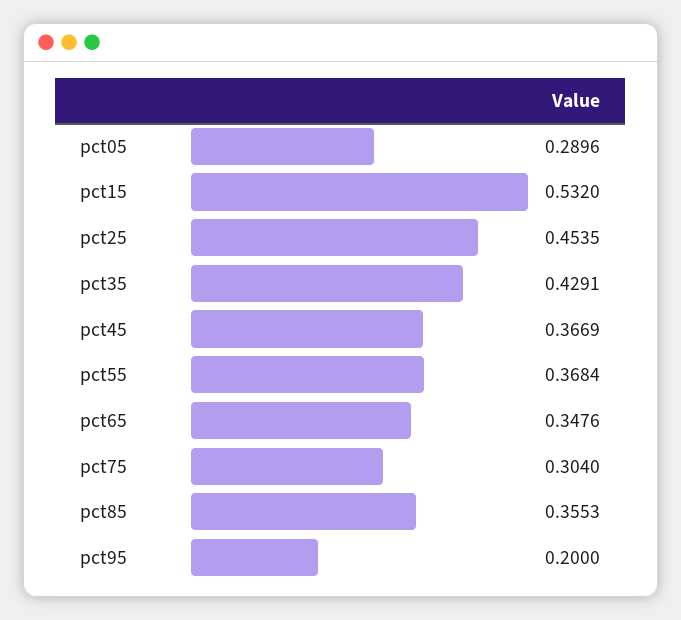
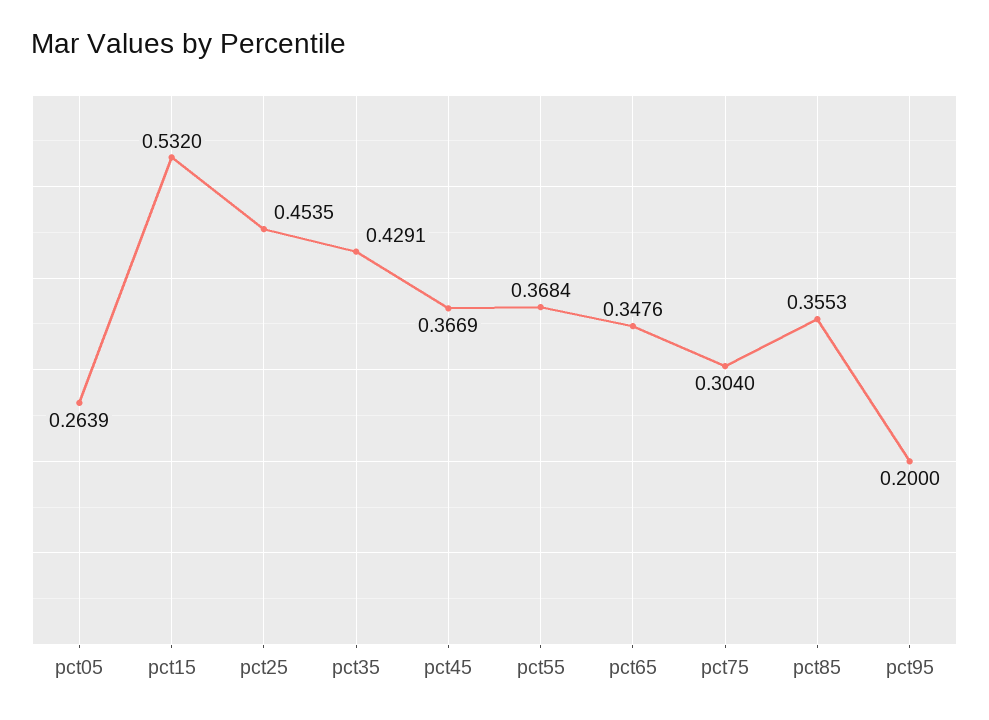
pct05: 0.2896 -> 0.2639

